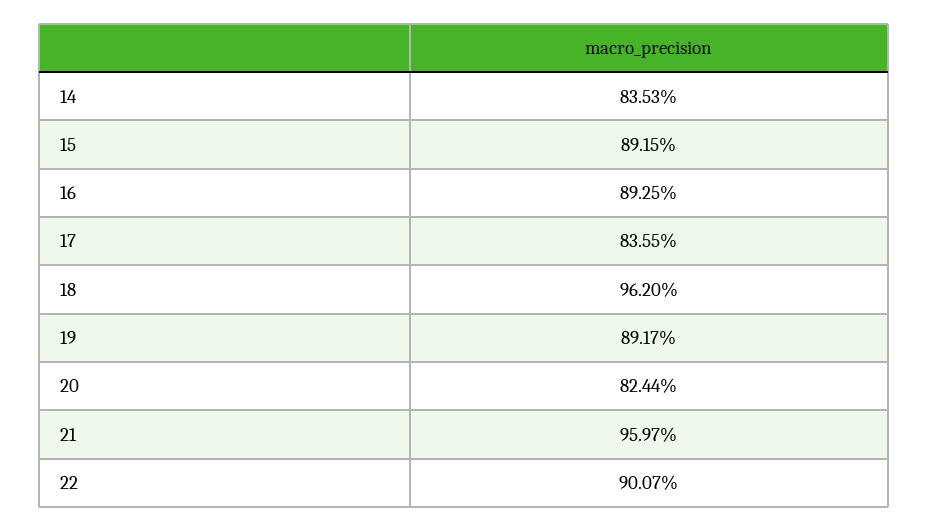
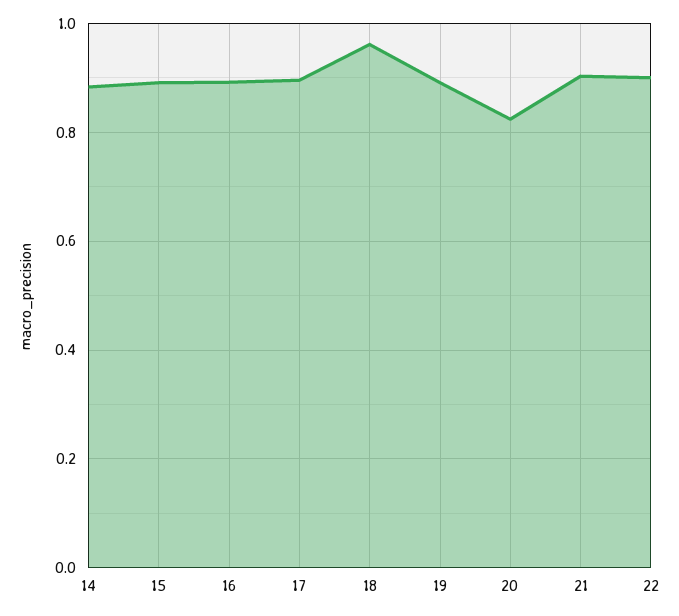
14: 0.8353 -> 0.88
17: 0.8355 -> 0.9
21: 0.9597 -> 0.9

